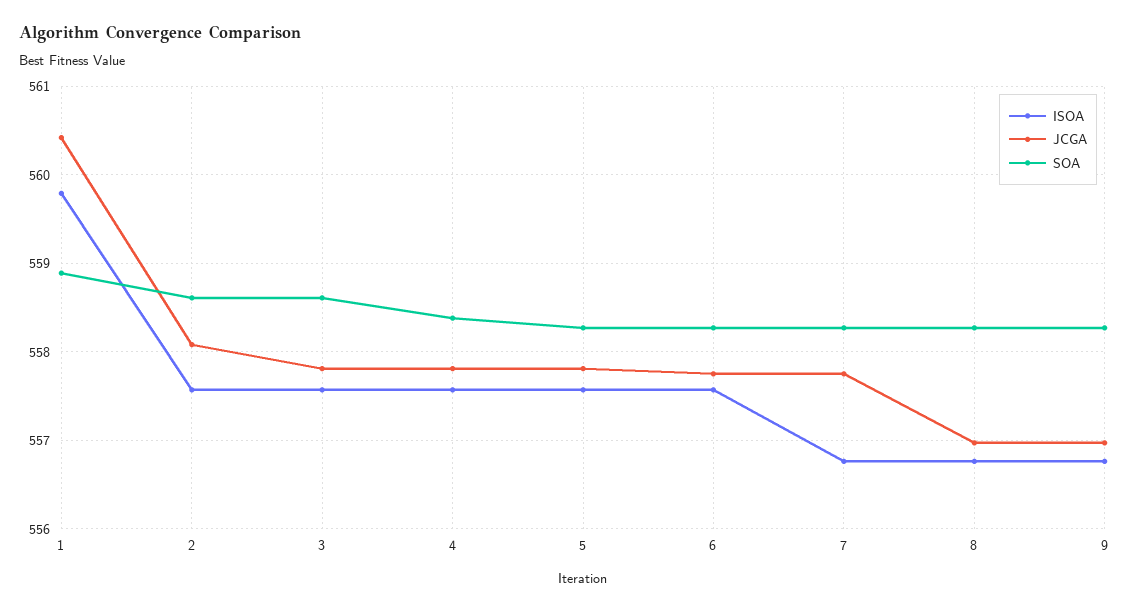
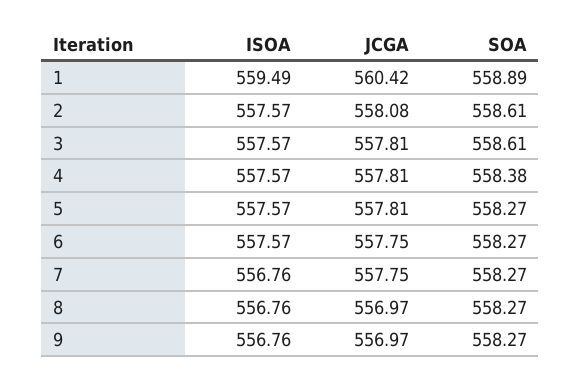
ISOA, 1: 559.8 -> 559.49

